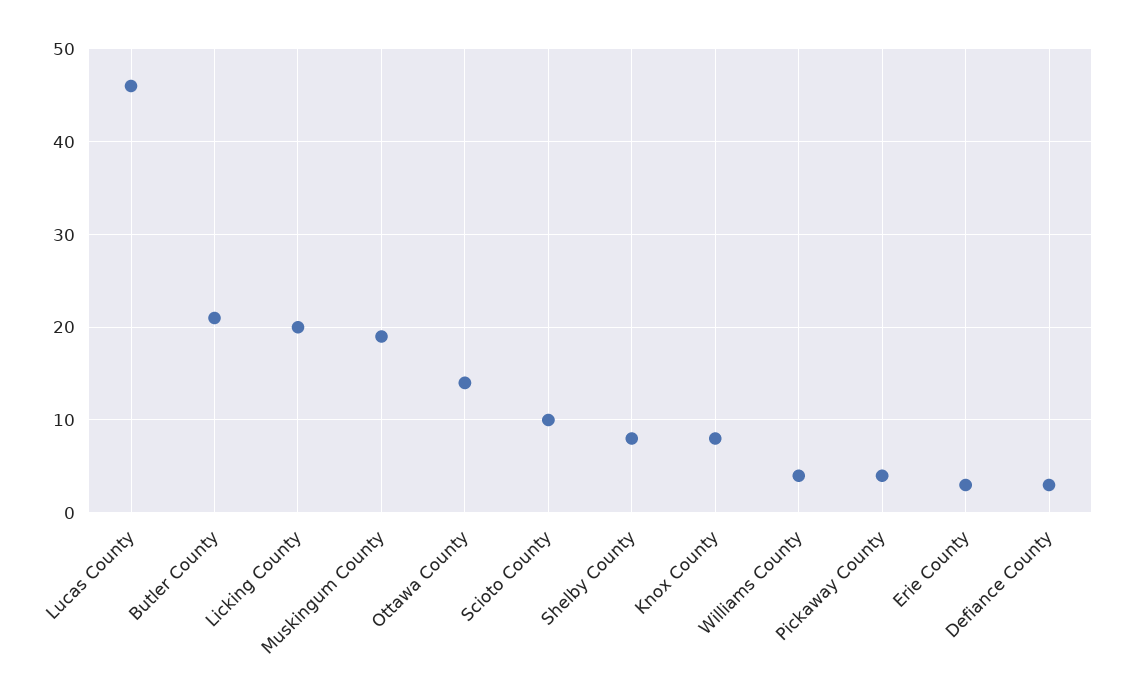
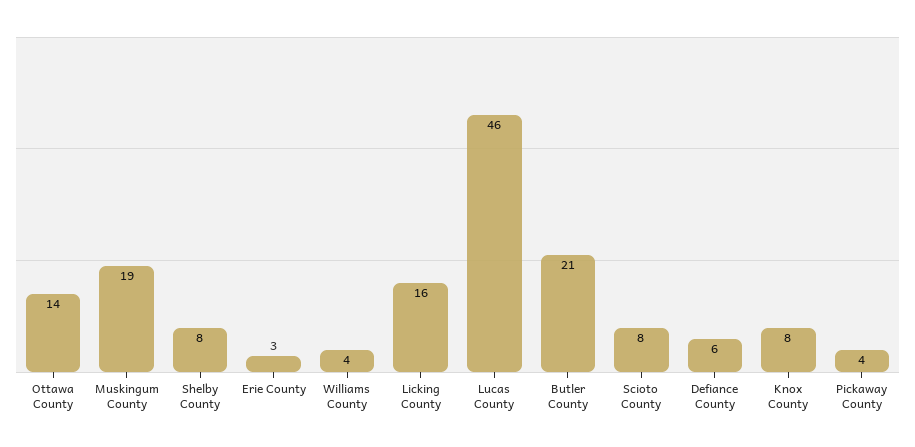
Licking County: 20 -> 16
Scioto County: 10 -> 8
Defiance County: 3 -> 6

